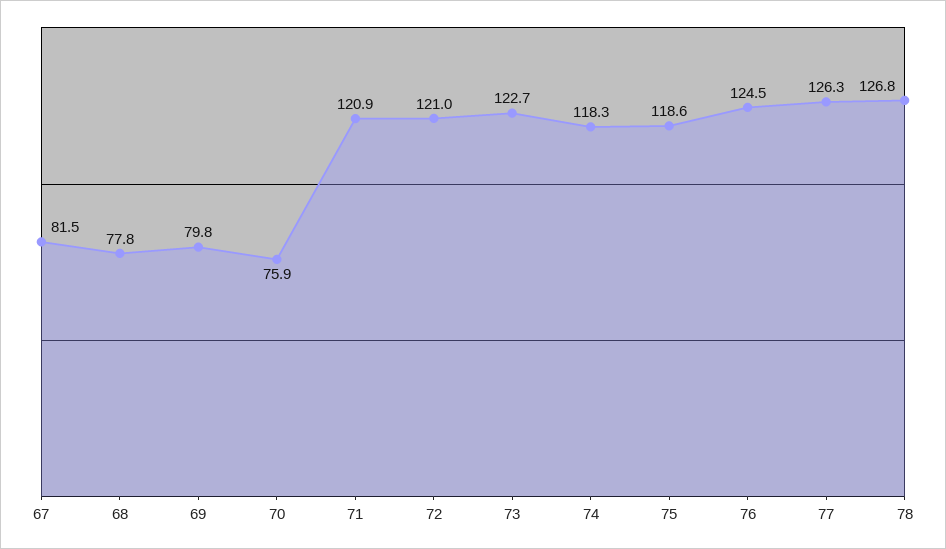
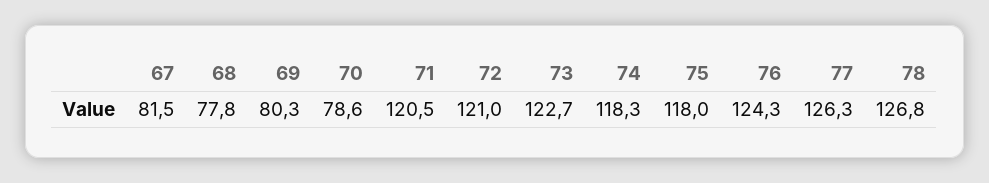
69: 79.8 -> 80.3
70: 75.9 -> 78.6
71: 120.9 -> 120.5
75: 118.6 -> 118
76: 124.5 -> 124.3

